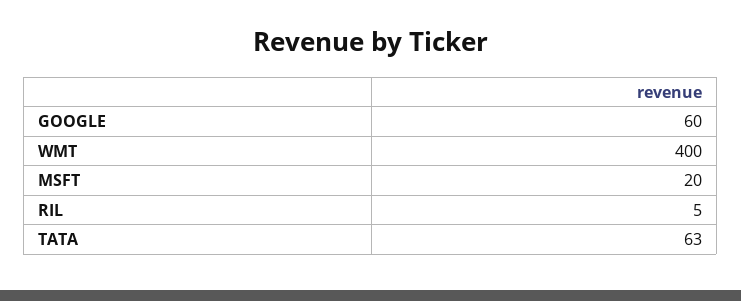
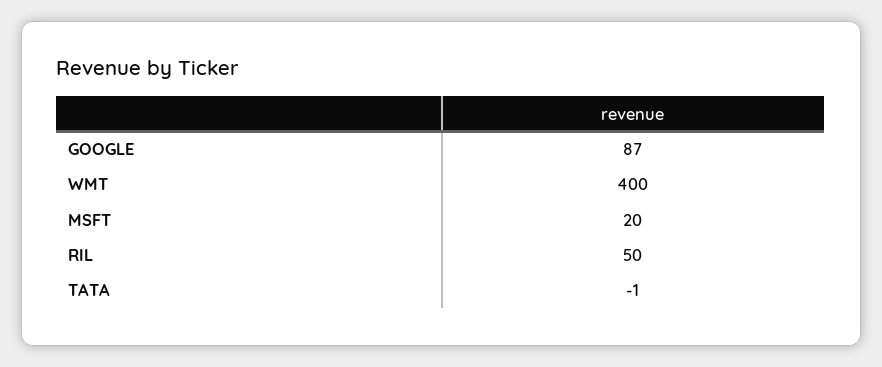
GOOGLE: 60 -> 87
RIL: 5 -> 50
TATA: 63 -> -1

